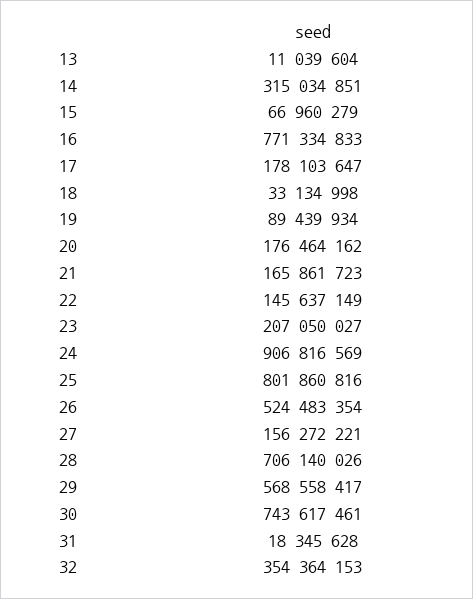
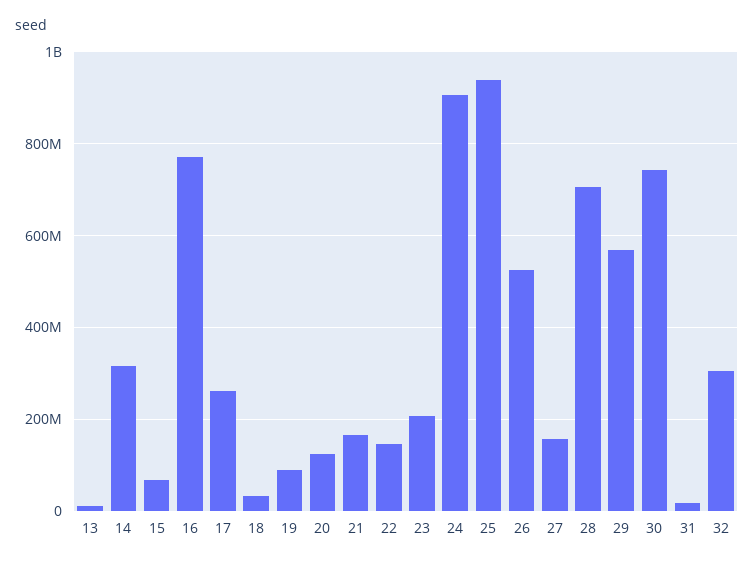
17: 178103647 -> 260000000
20: 176464162 -> 120000000
25: 801860816 -> 940000000
32: 354364153 -> 300000000

